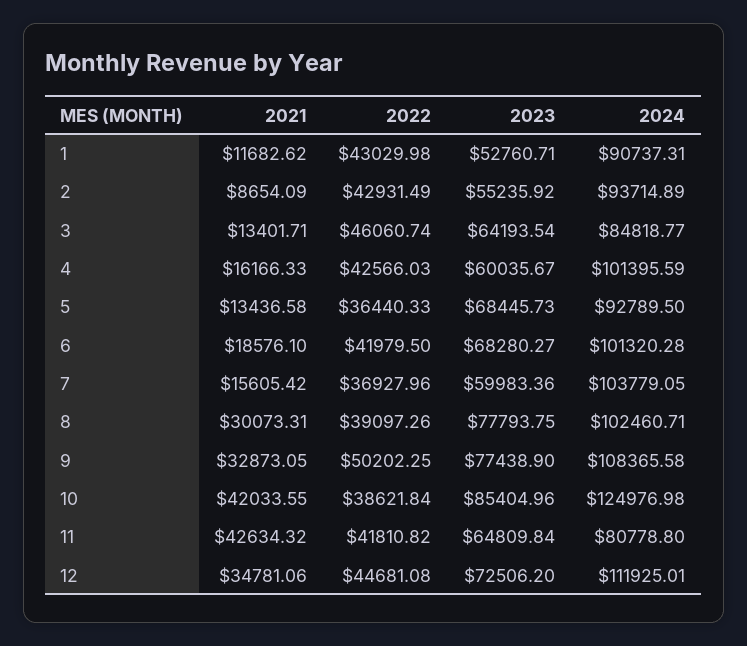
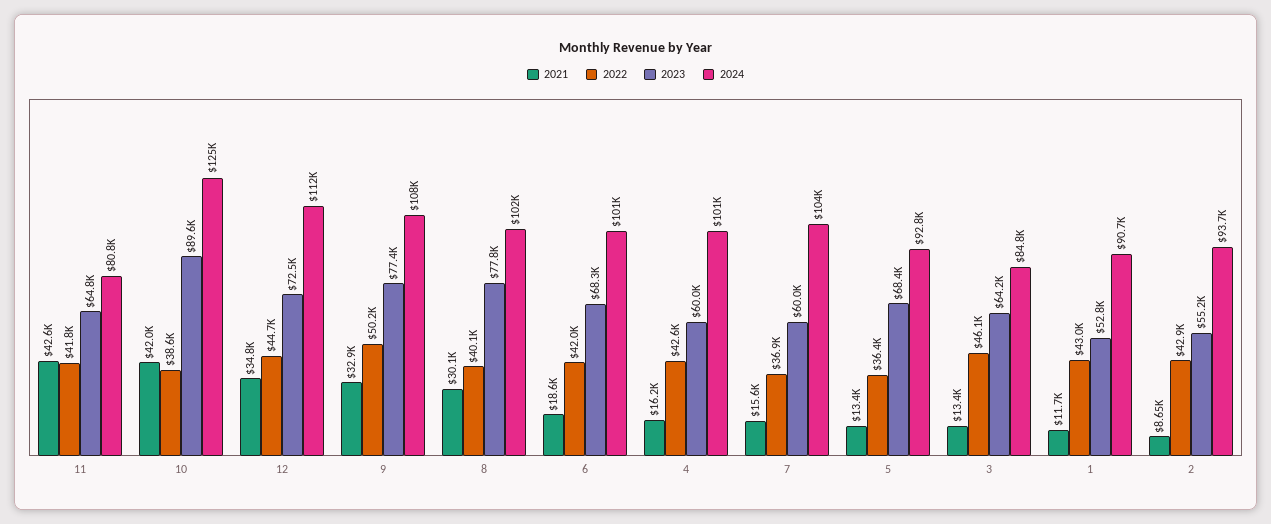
2022, 8: 39097.26 -> 40100
2023, 10: 85404.96 -> 89600

